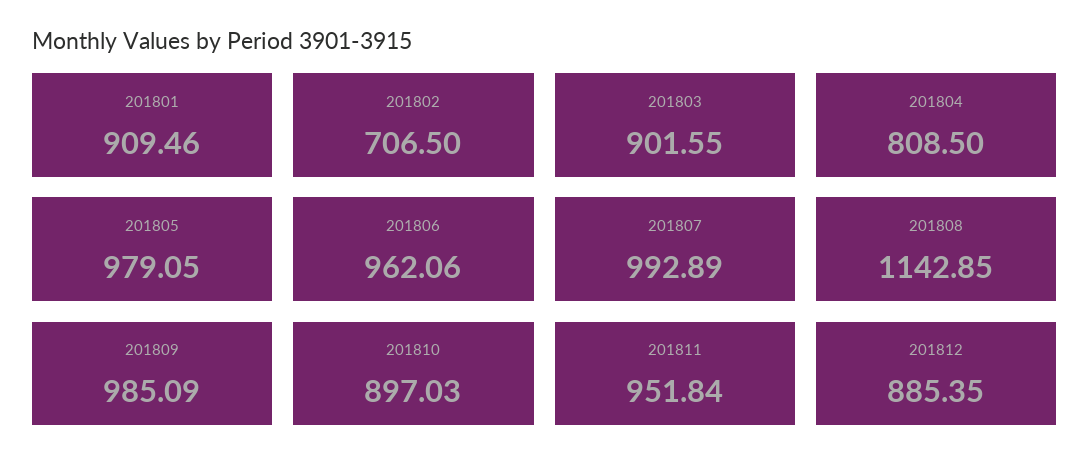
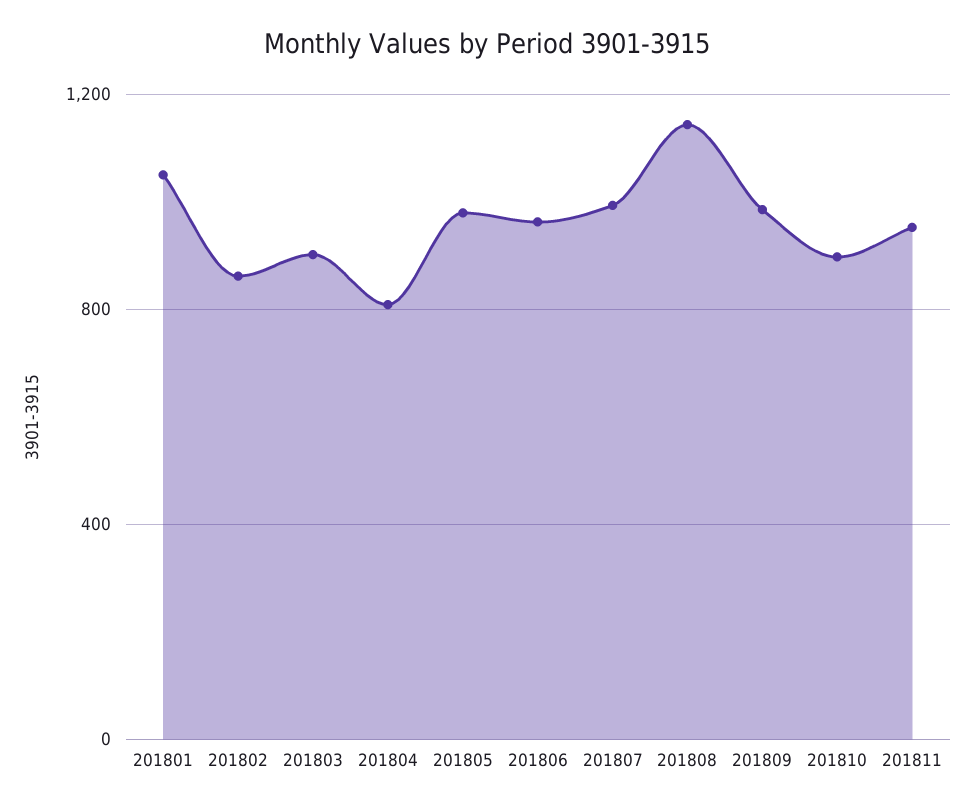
201801: 909.46 -> 1050
201802: 706.5 -> 850
201812: 885.35 -> none

